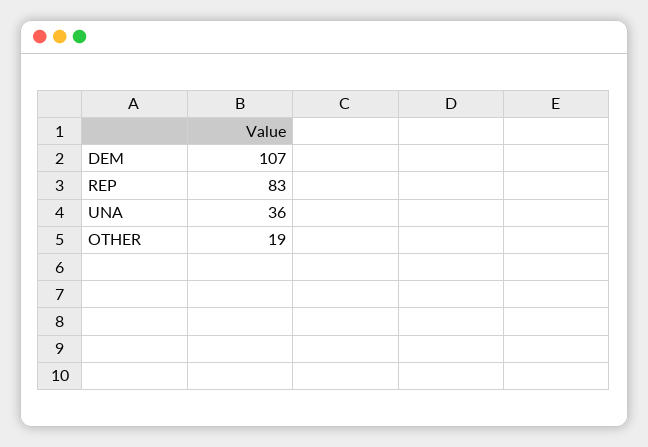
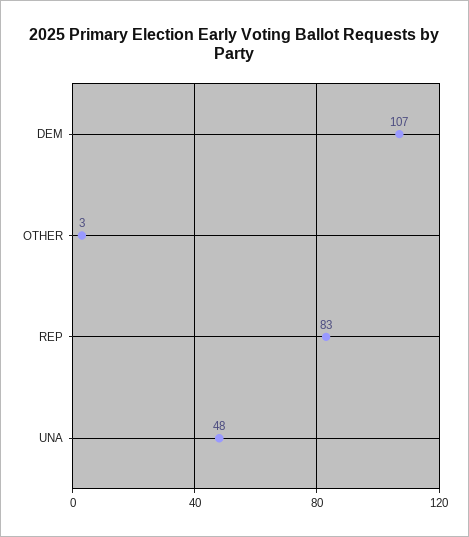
UNA: 36 -> 48
OTHER: 19 -> 3

